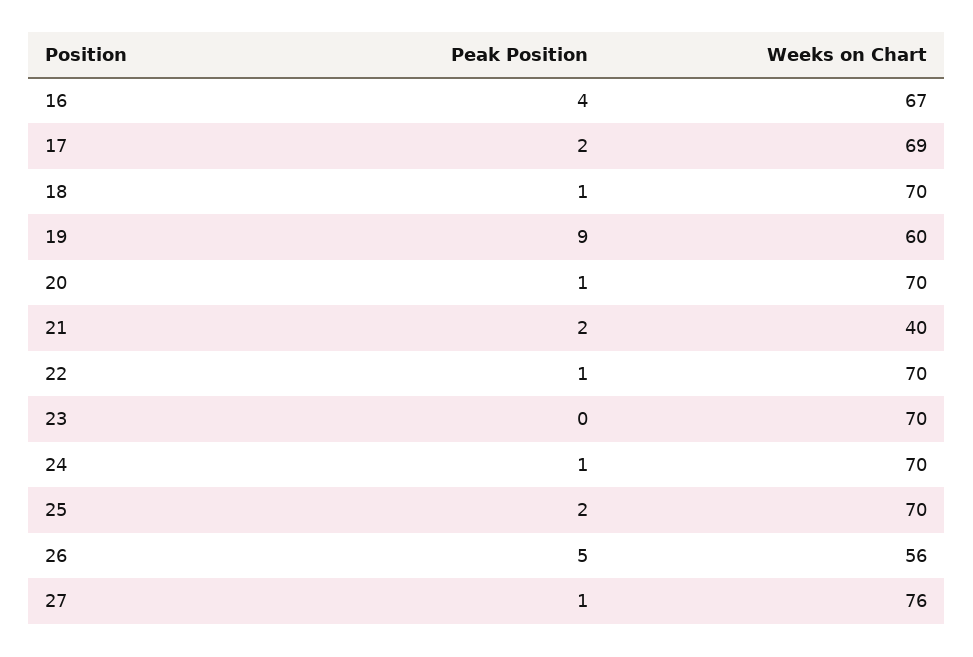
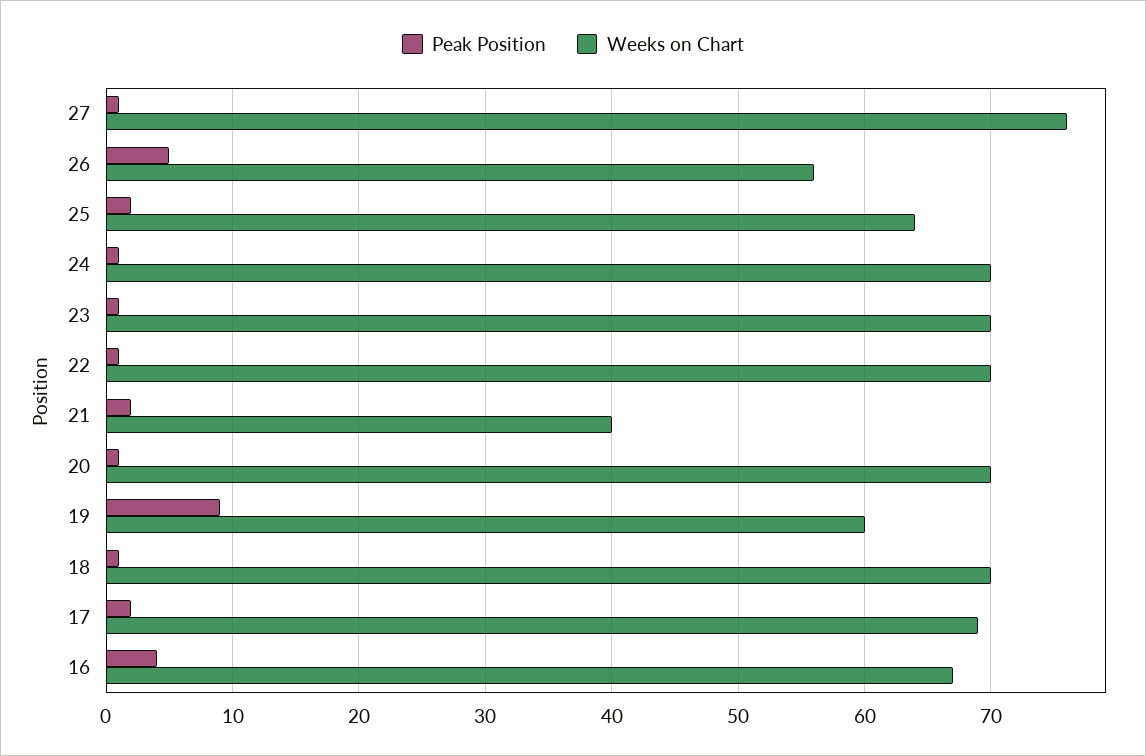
Peak Position, 23: 0 -> 1
Weeks on Chart, 25: 70 -> 64

